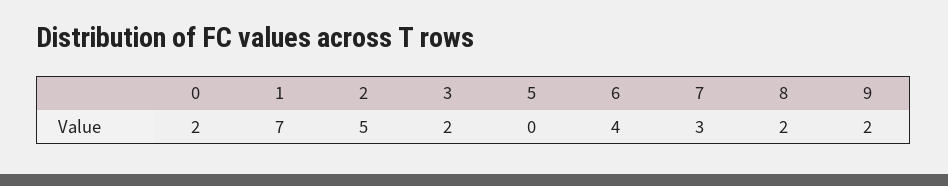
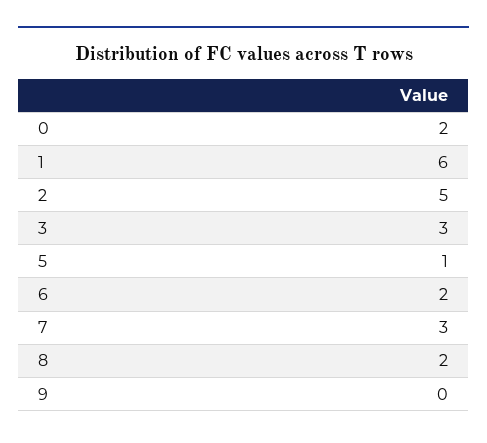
1: 7 -> 6
3: 2 -> 3
5: 0 -> 1
6: 4 -> 2
9: 2 -> 0

